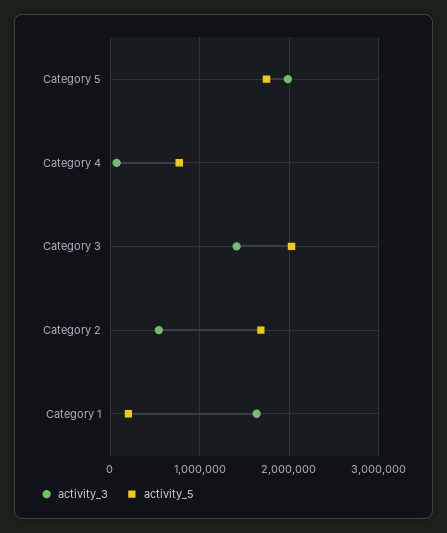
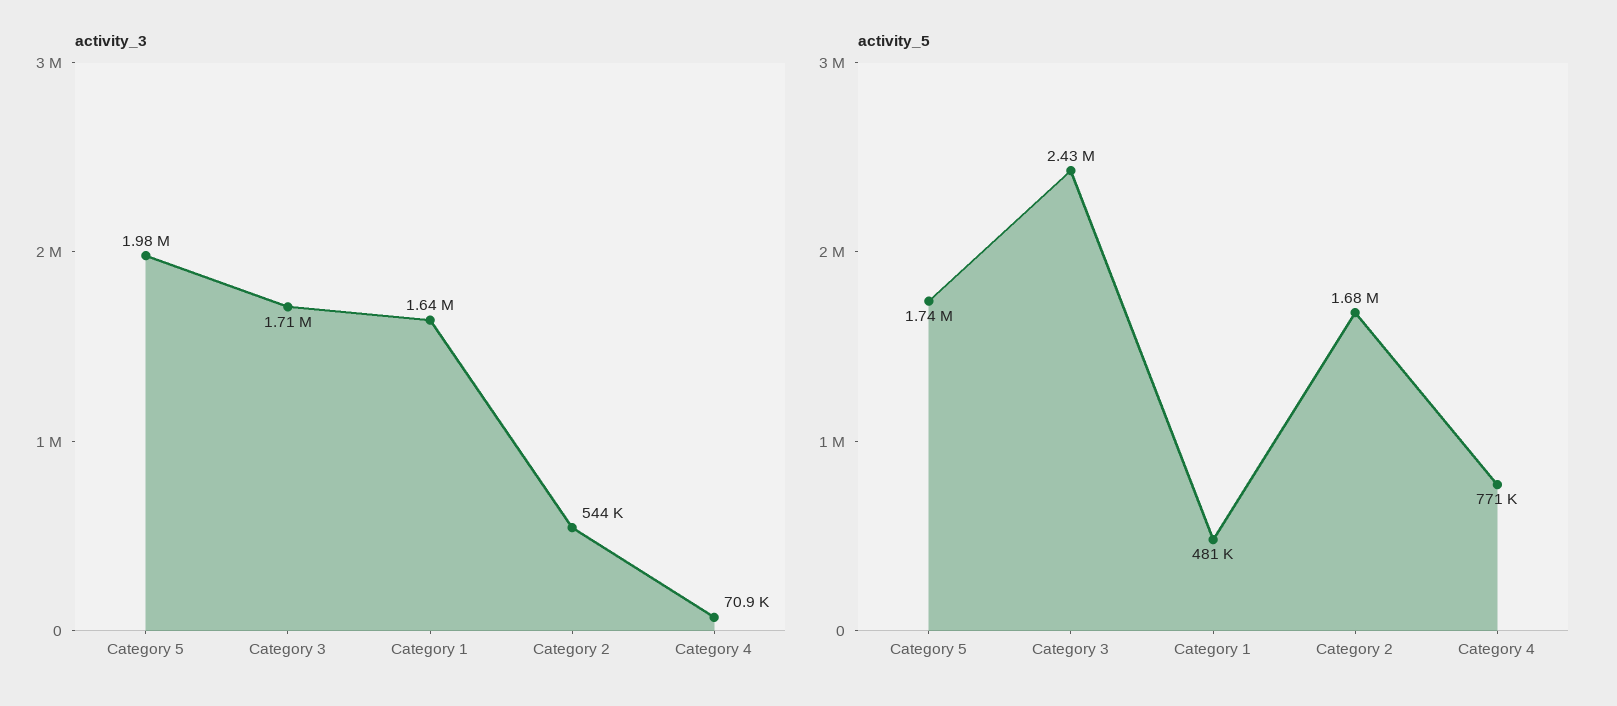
activity_3, Category 3: 1400000 -> 1710000
activity_5, Category 3: 2000000 -> 2430000
activity_5, Category 1: 200000 -> 481000

